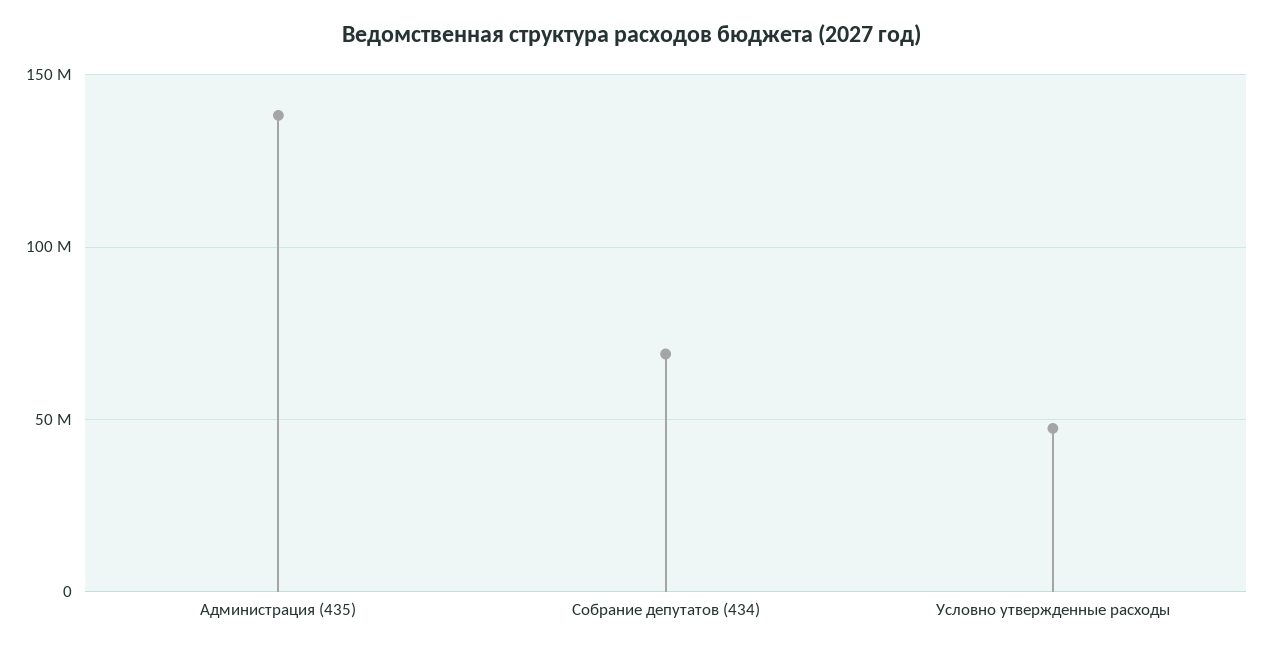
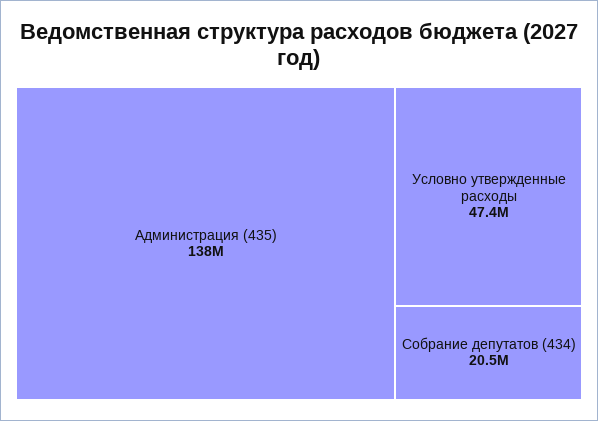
Собрание депутатов (434): 70000000 -> 20500000

